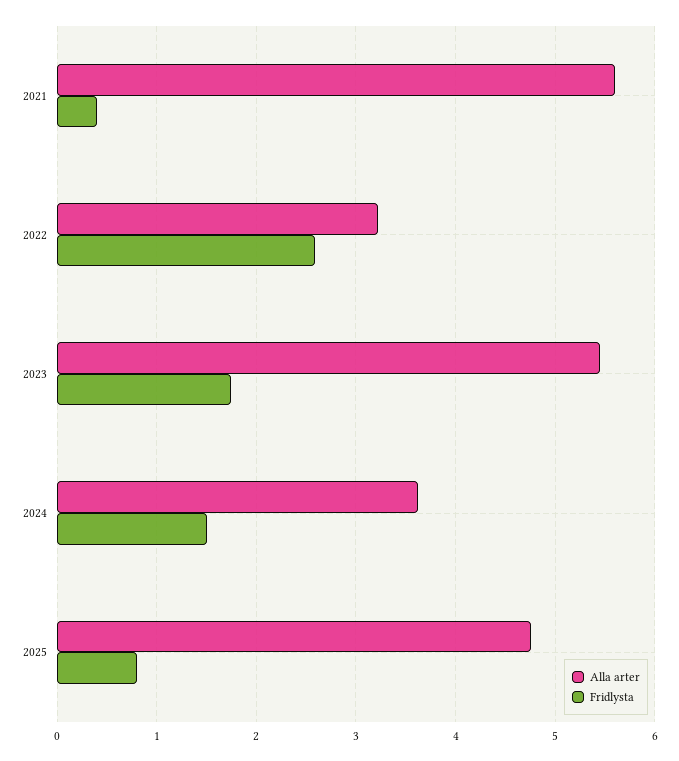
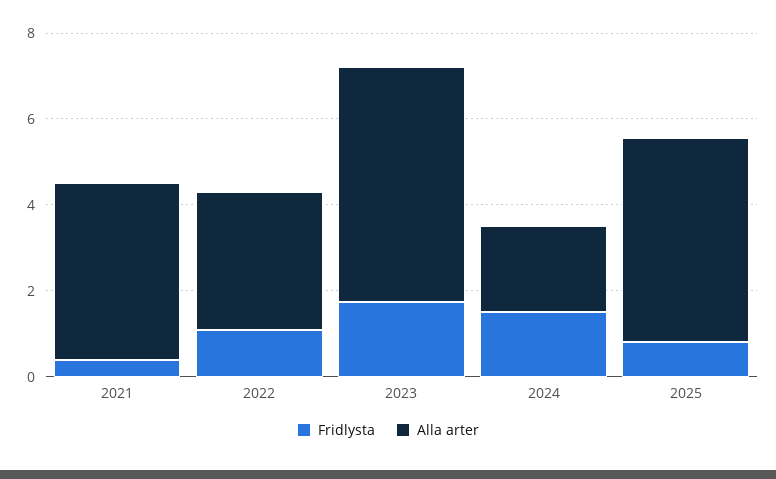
Alla arter, 2021: 5.6 -> 4
Fridlysta, 2022: 2.6 -> 1
Alla arter, 2024: 3.6 -> 2

